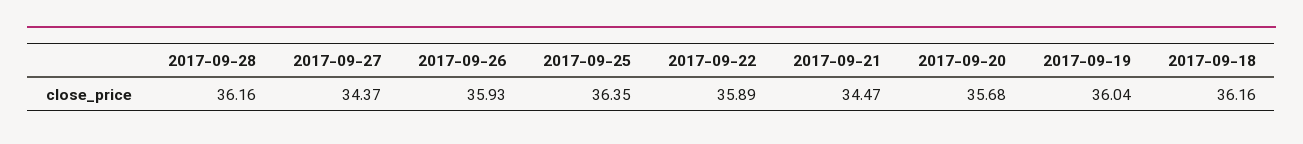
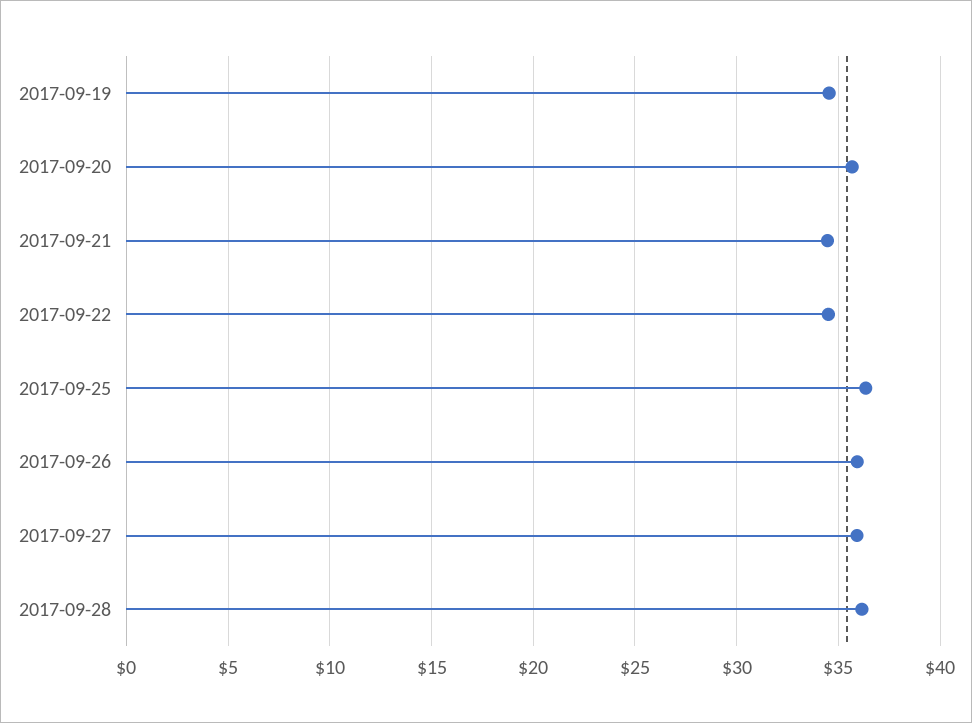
2017-09-27: 34.37 -> 36
2017-09-22: 35.89 -> 34.5
2017-09-19: 36.04 -> 34.5
2017-09-18: 36.16 -> none

